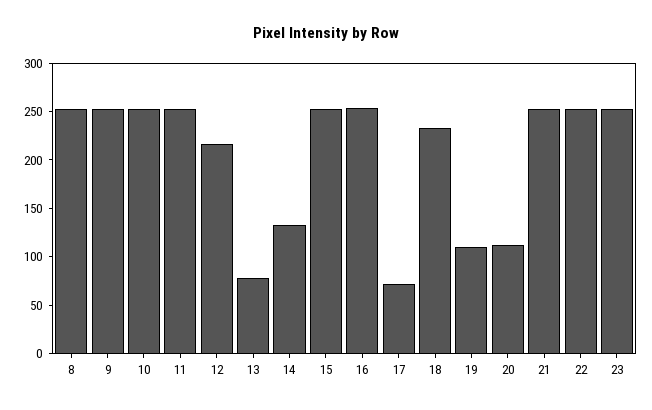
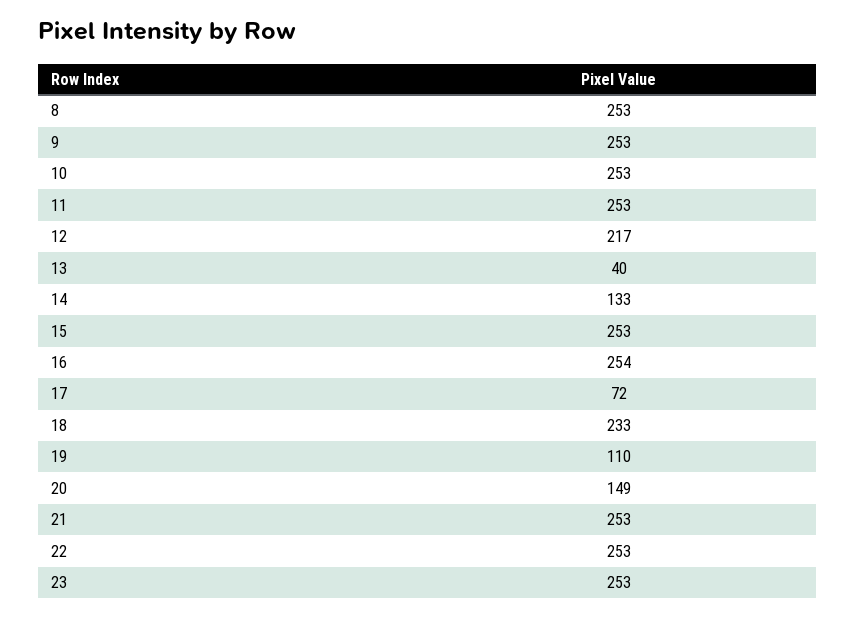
13: 80 -> 40
20: 110 -> 149

